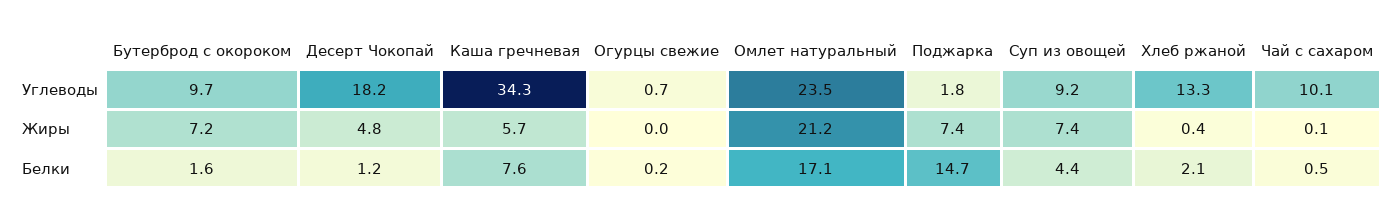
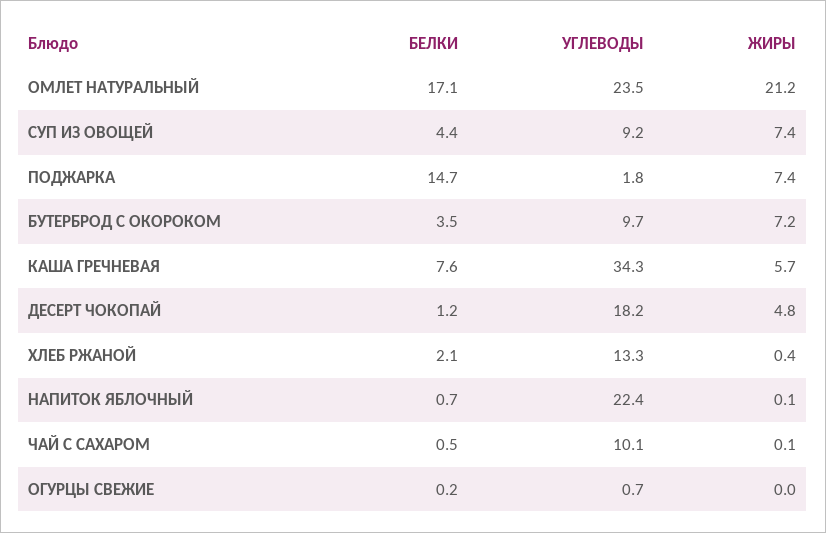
Бутерброд с окороком, Белки: 1.6 -> 3.5
НАПИТОК ЯБЛОЧНЫЙ, Белки: none -> 0.7
НАПИТОК ЯБЛОЧНЫЙ, Углеводы: none -> 22.4
НАПИТОК ЯБЛОЧНЫЙ, Жиры: none -> 0.1

